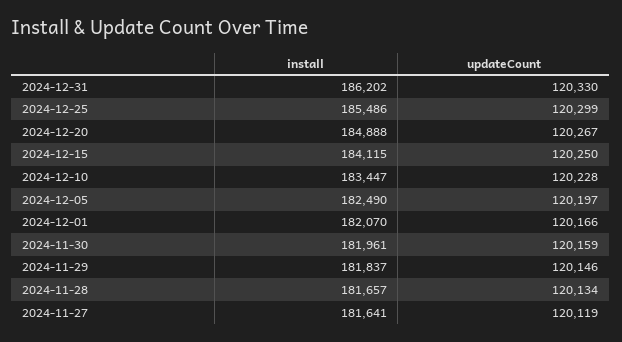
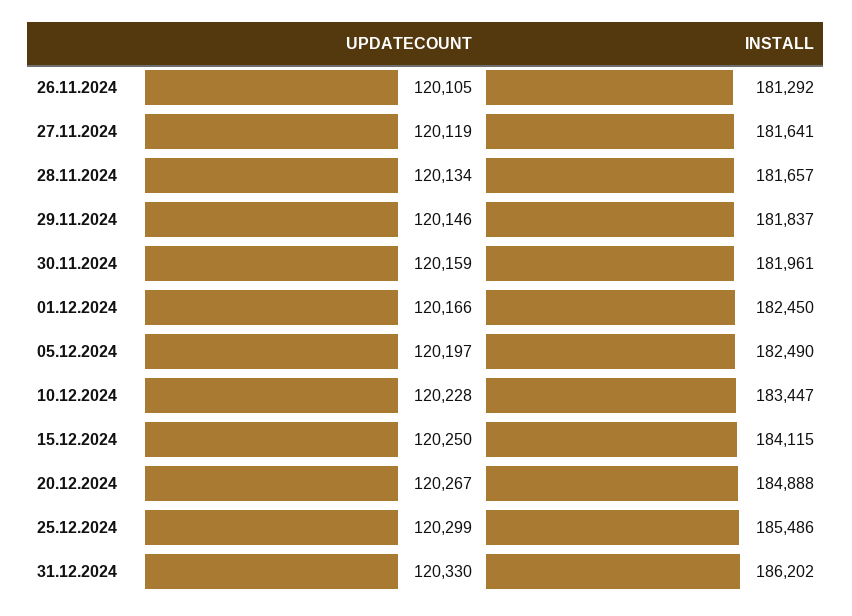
install, 2024-12-01: 182070 -> 182450
updateCount, 26.11.2024: none -> 120105
install, 26.11.2024: none -> 181292

